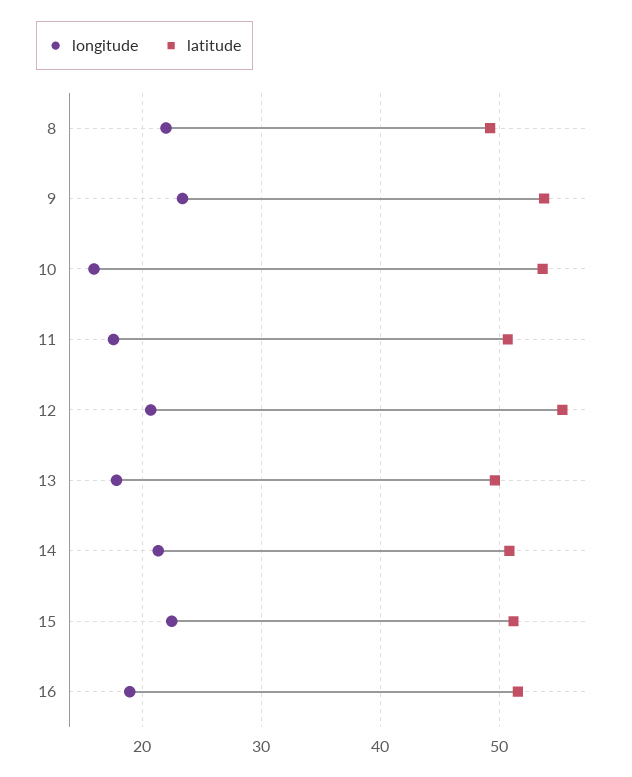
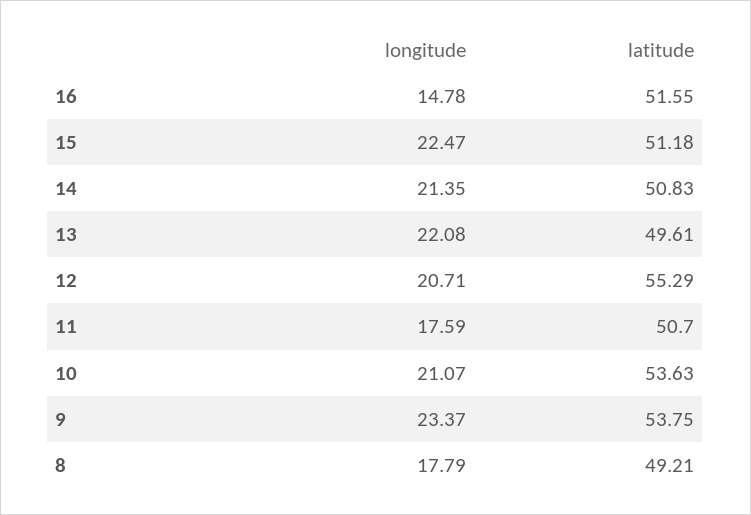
longitude, 8: 22 -> 17.79
longitude, 10: 16 -> 21.07
longitude, 13: 18 -> 22.08
longitude, 16: 19 -> 14.78

